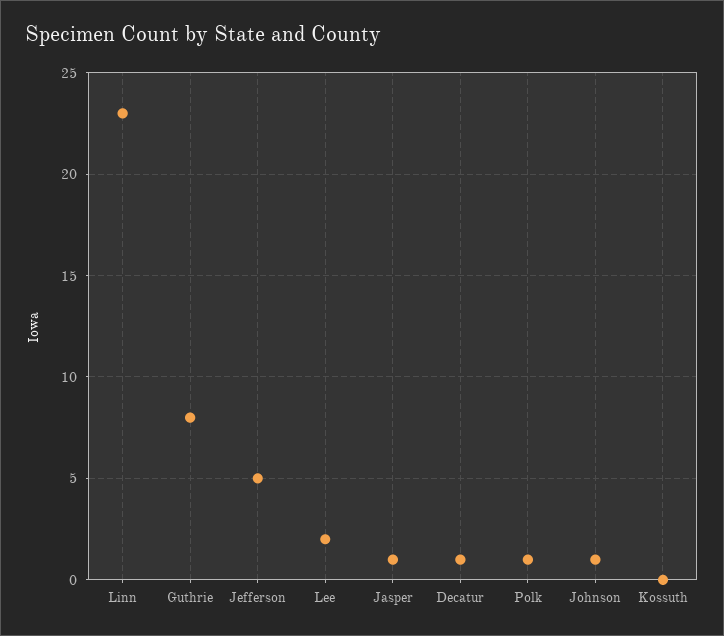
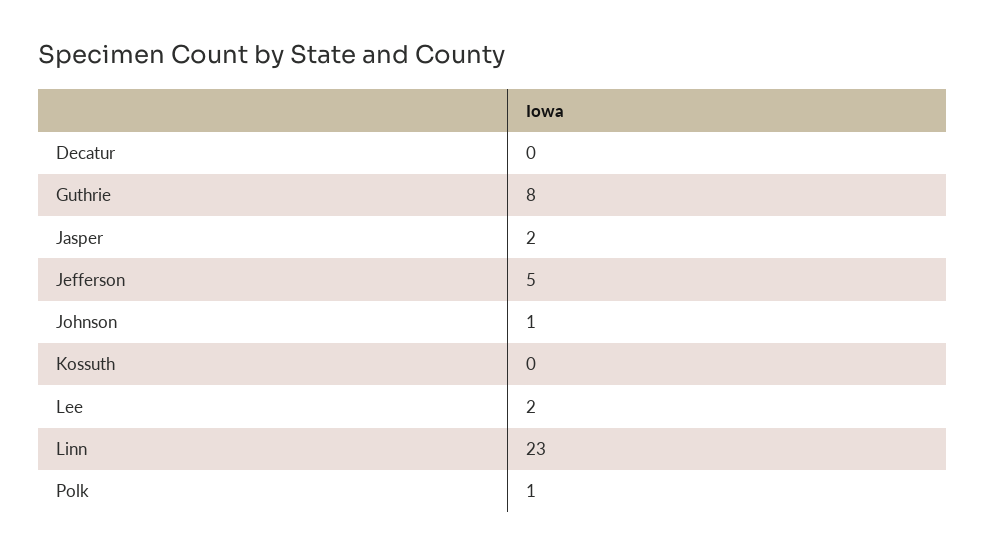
Jasper: 1 -> 2
Decatur: 1 -> 0

